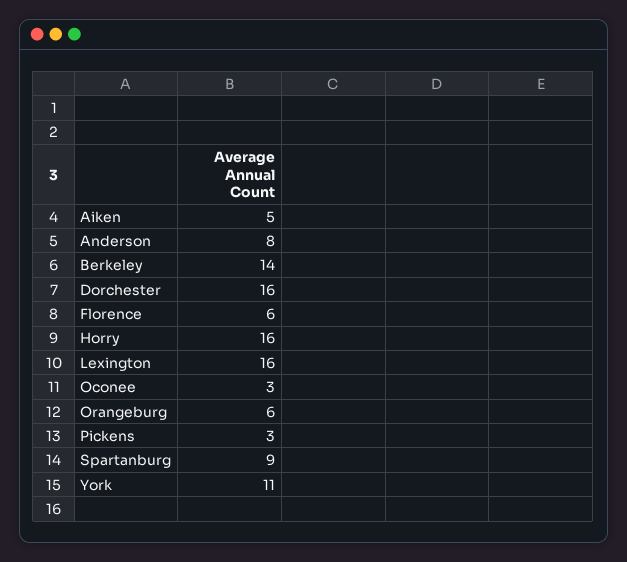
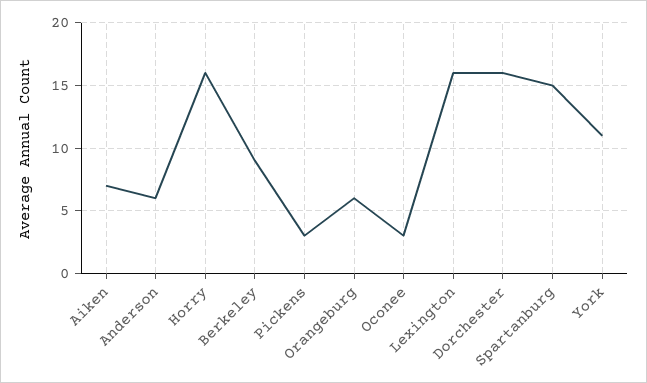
Aiken: 5 -> 7
Anderson: 8 -> 6
Berkeley: 14 -> 9
Florence: 6 -> none
Spartanburg: 9 -> 15

